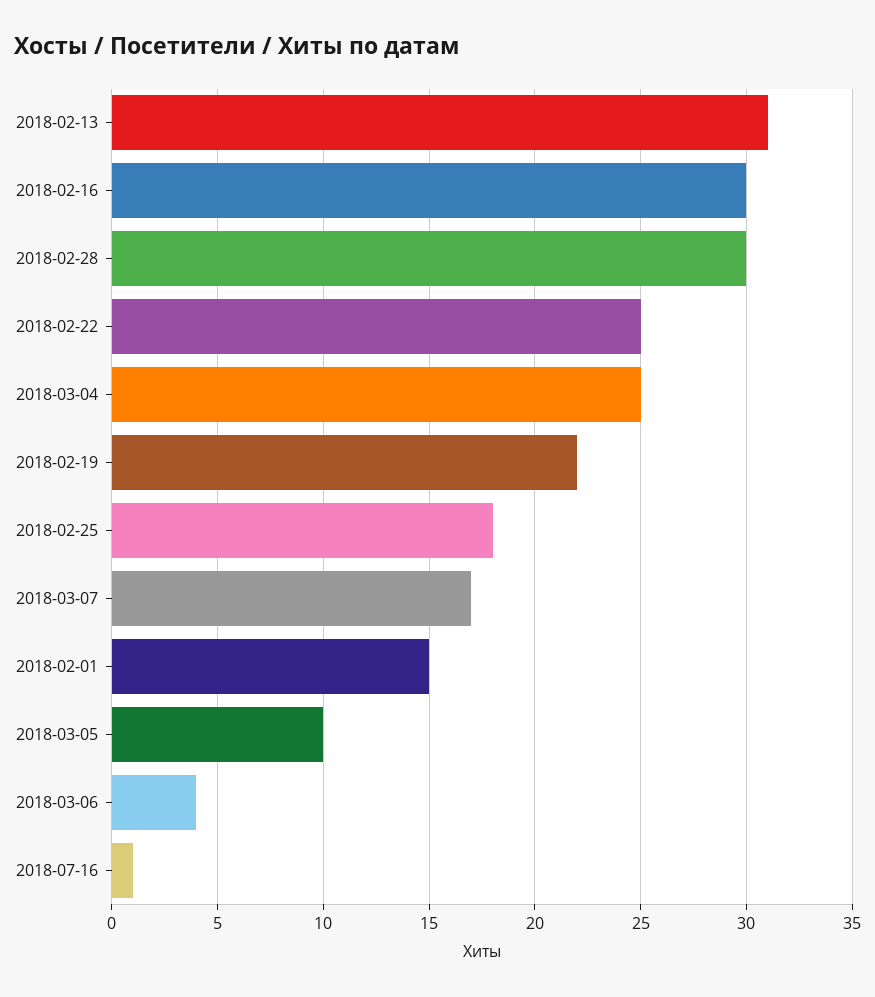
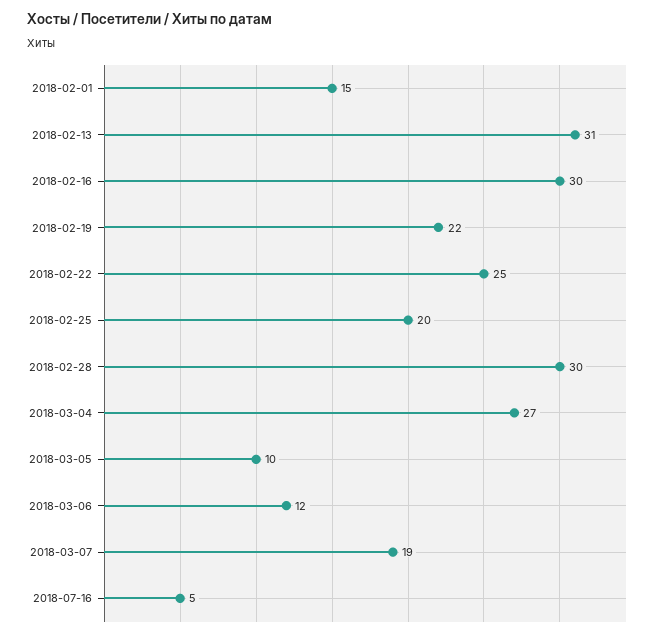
2018-03-04: 25 -> 27
2018-02-25: 18 -> 20
2018-03-07: 17 -> 19
2018-03-06: 4 -> 12
2018-07-16: 1 -> 5

